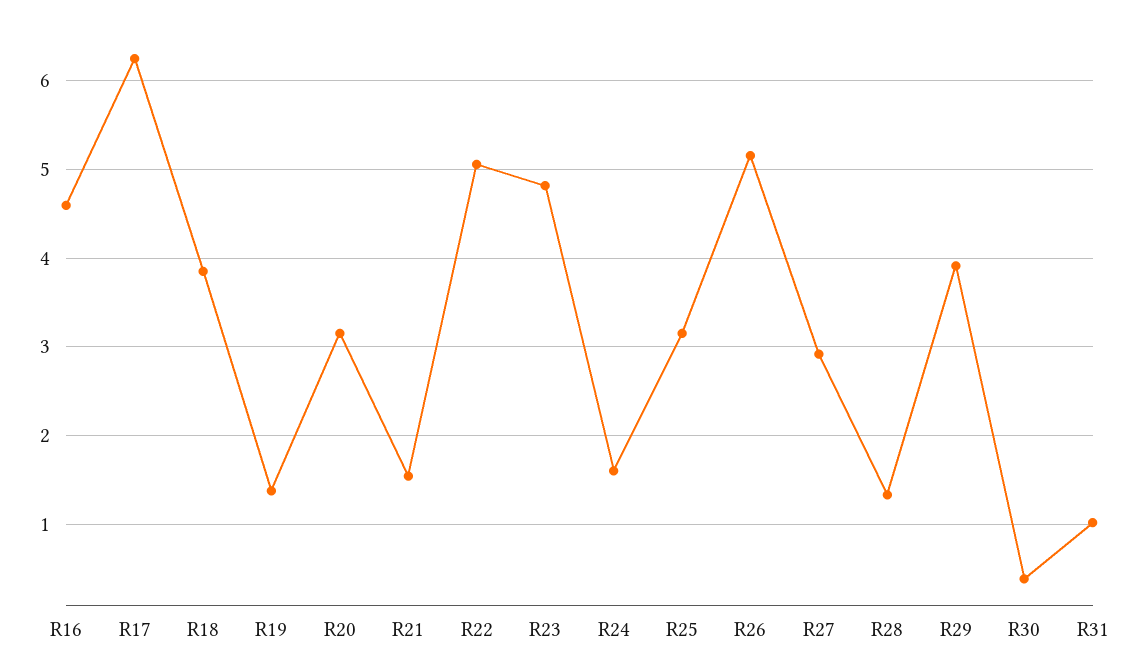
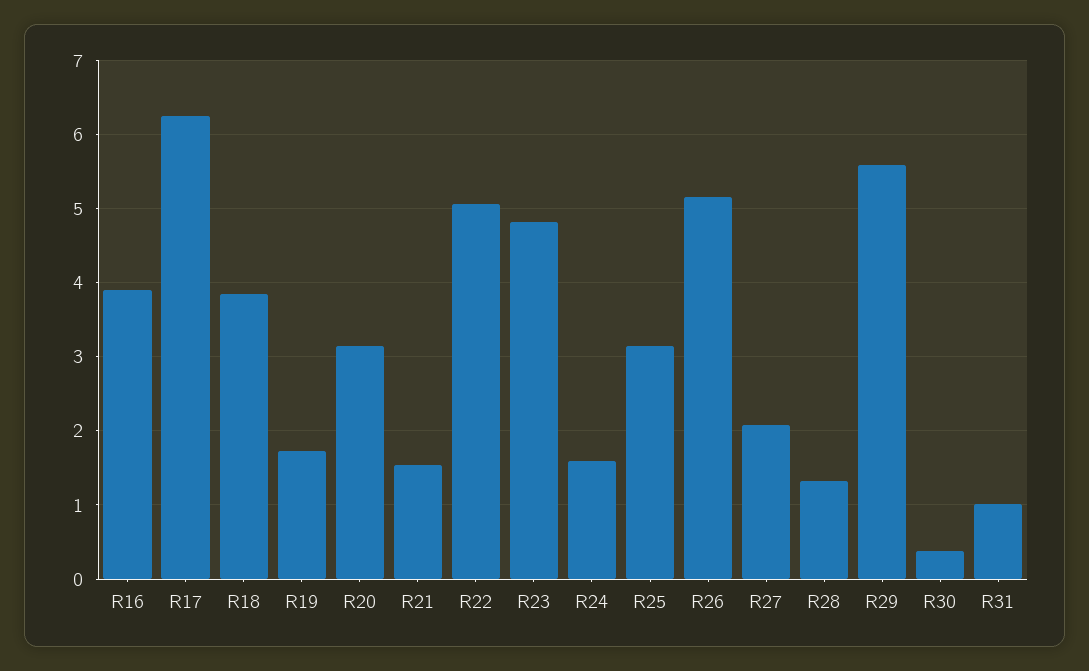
R16: 4.6 -> 3.9
R19: 1.4 -> 1.7
R27: 2.9 -> 2.1
R29: 3.9 -> 5.6

